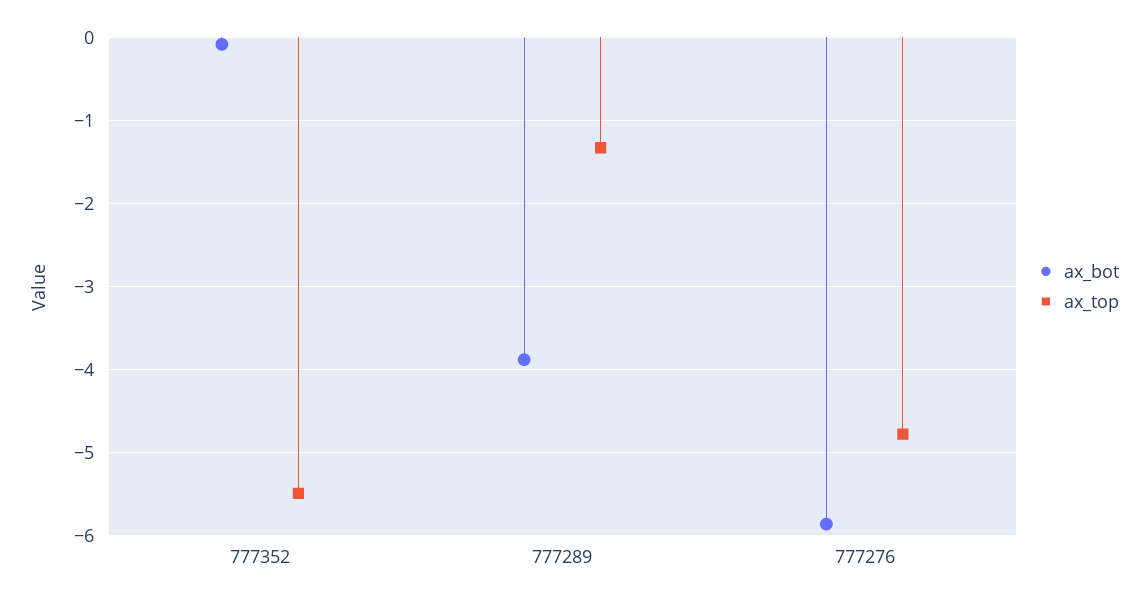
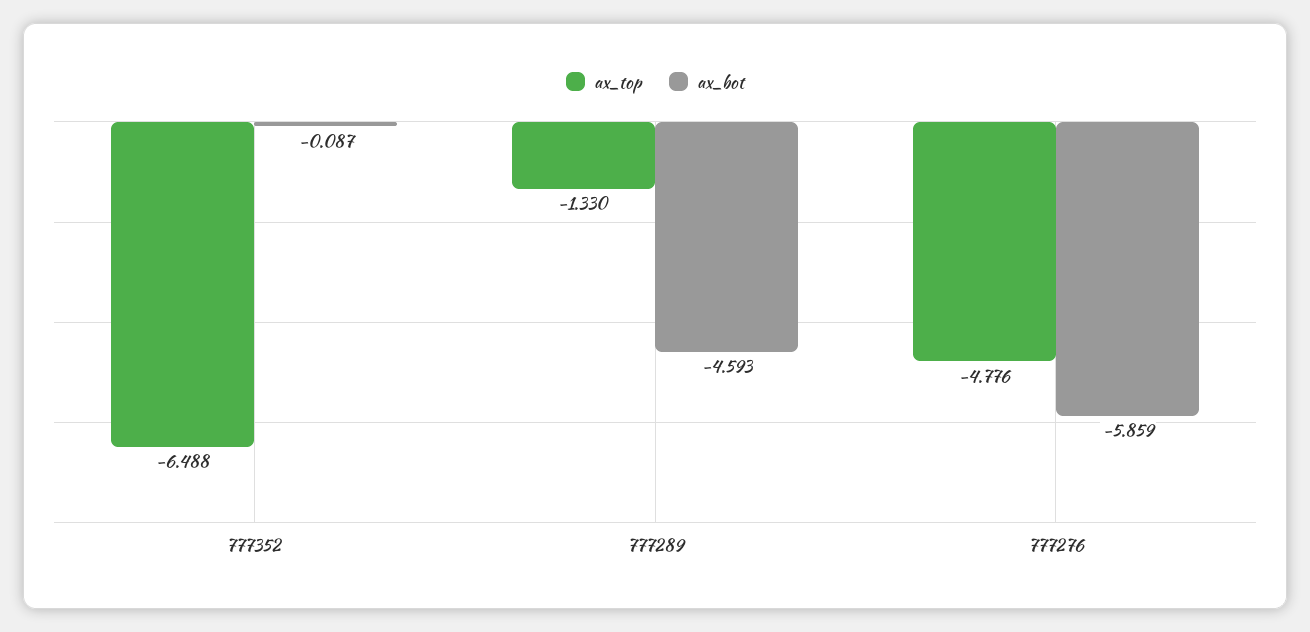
ax_top, 777352: -5.5 -> -6.488
ax_bot, 777289: -3.9 -> -4.593

